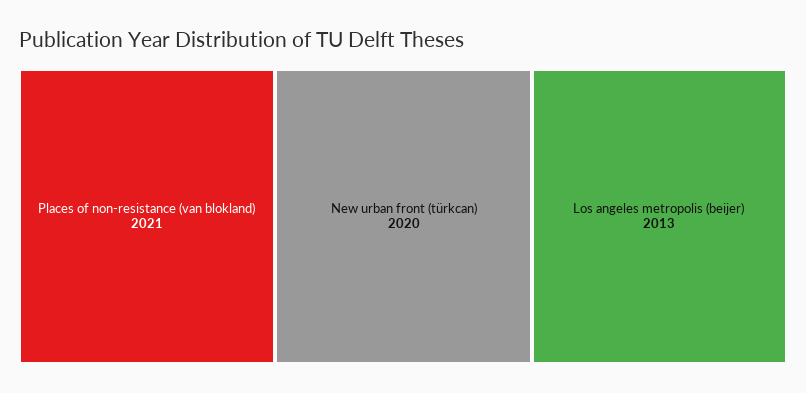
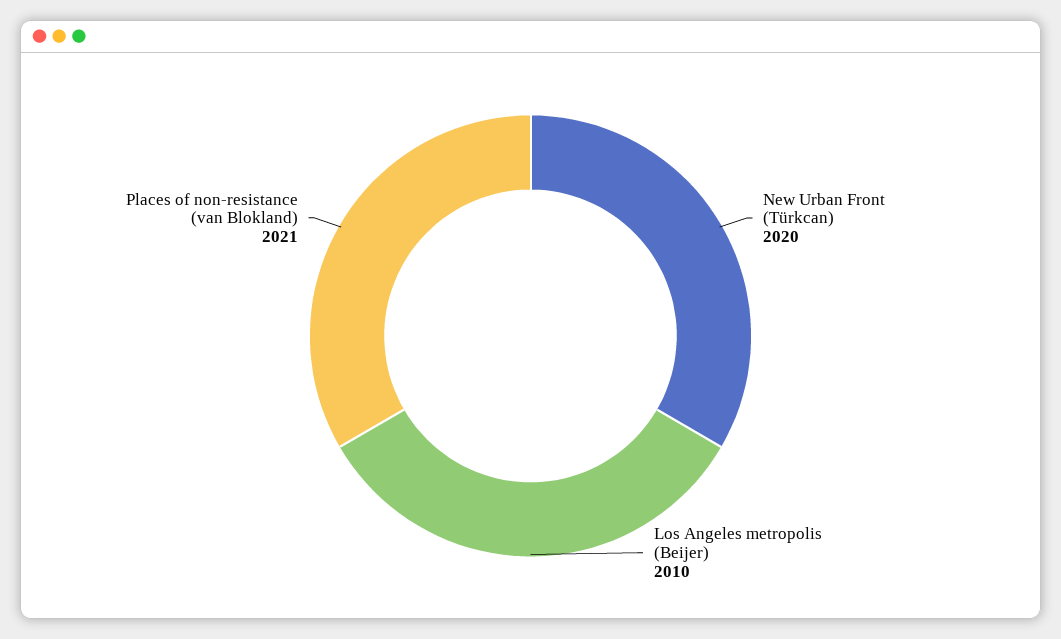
Los angeles metropolis (beijer): 2013 -> 2010

